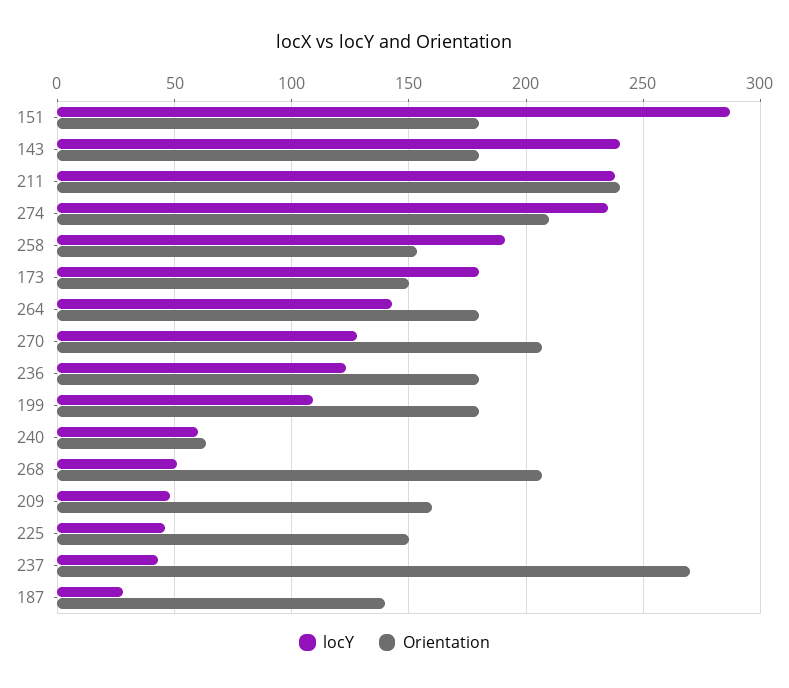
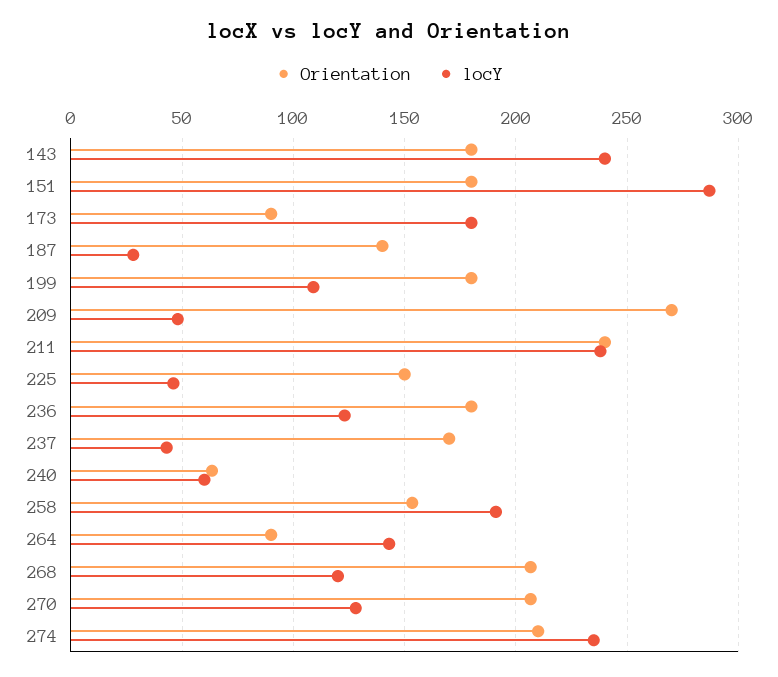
Orientation, 173: 150 -> 90
Orientation, 264: 180 -> 90
locY, 268: 50 -> 120
Orientation, 209: 160 -> 270
Orientation, 237: 270 -> 170

